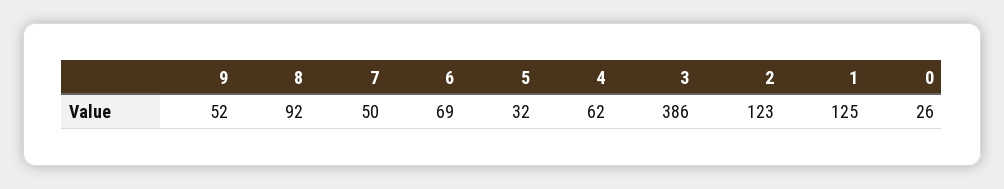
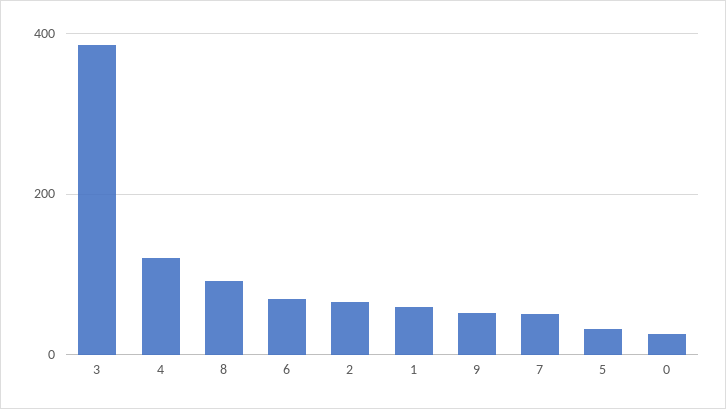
4: 62 -> 120
2: 123 -> 60
1: 125 -> 60

